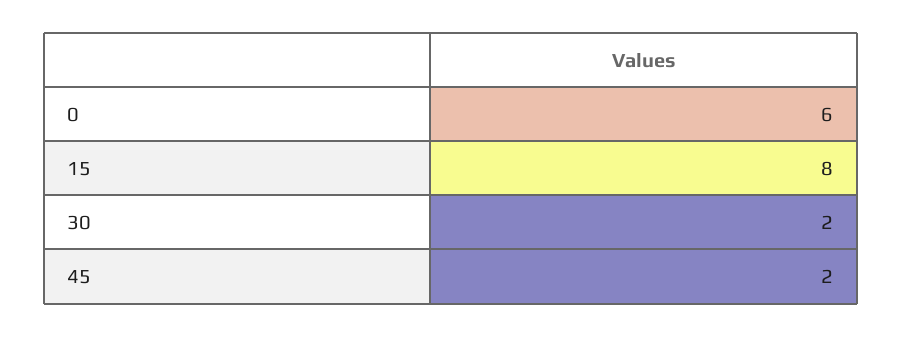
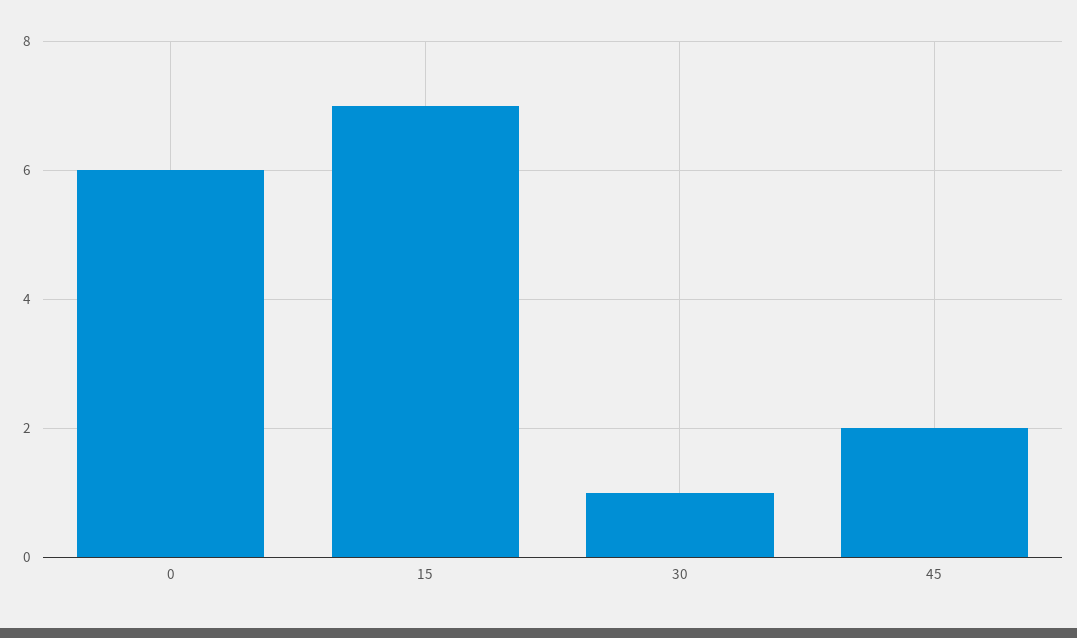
15: 8 -> 7
30: 2 -> 1

